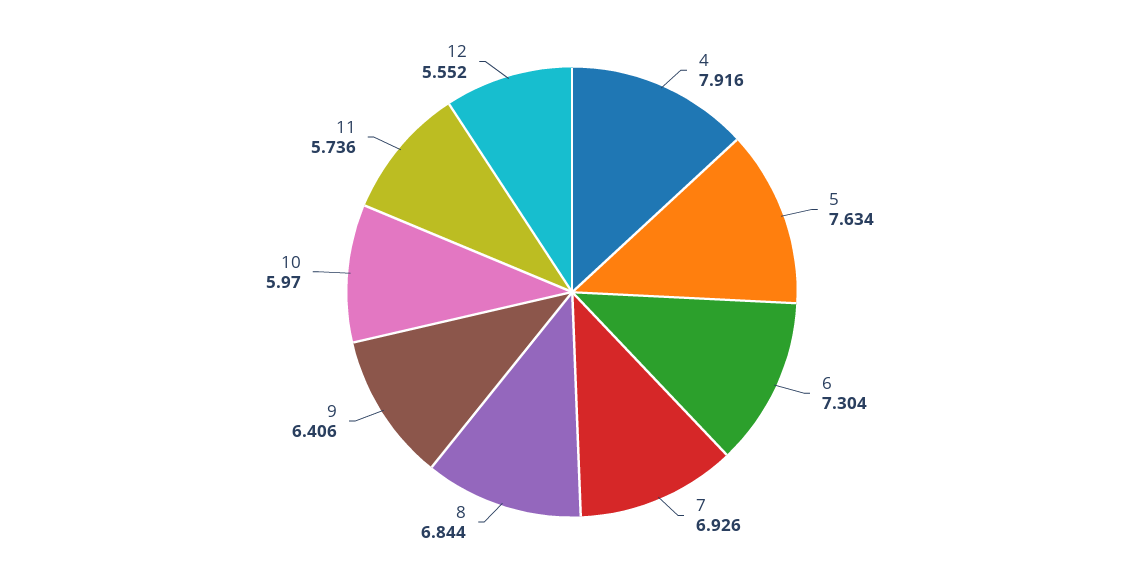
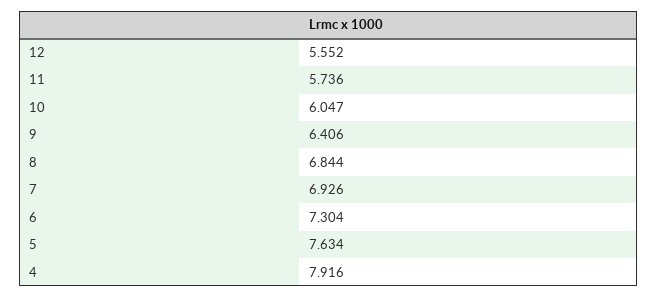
10: 5.97 -> 6.047

